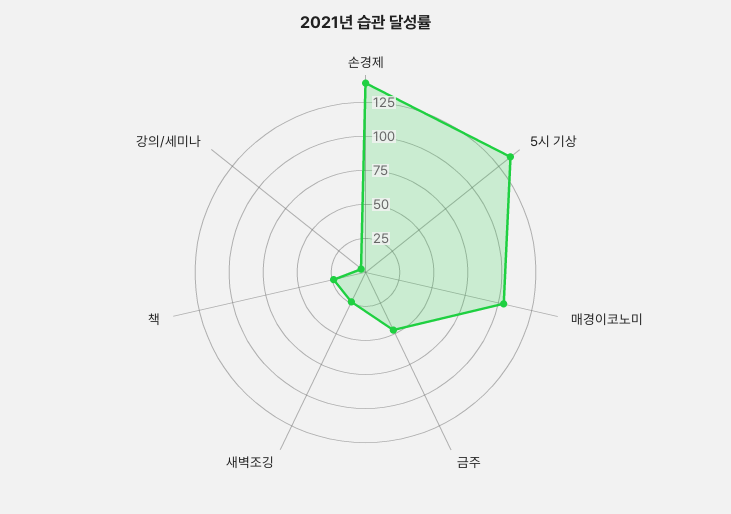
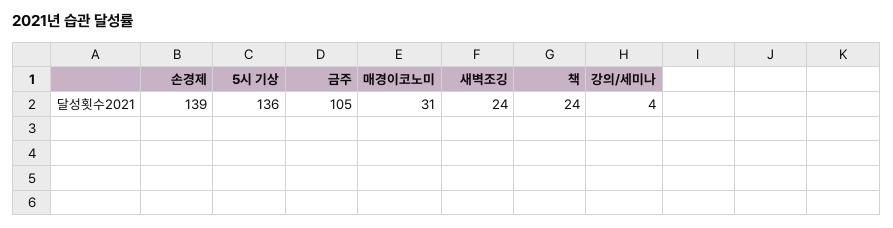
매경이코노미: 100 -> 31
금주: 50 -> 105

